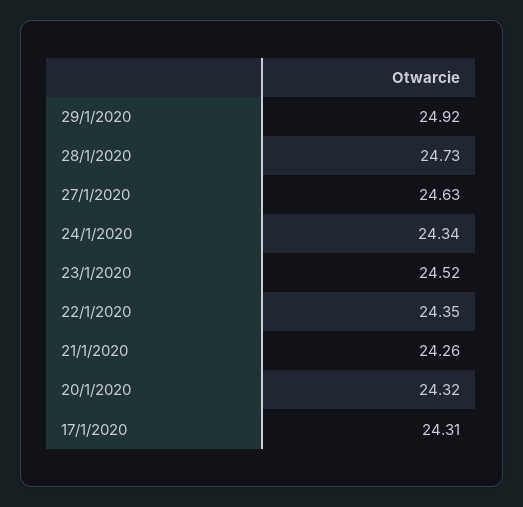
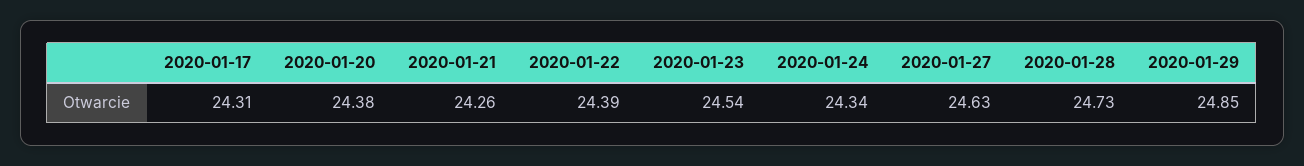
29/1/2020: 24.92 -> 24.85
23/1/2020: 24.52 -> 24.54
22/1/2020: 24.35 -> 24.39
20/1/2020: 24.32 -> 24.38

